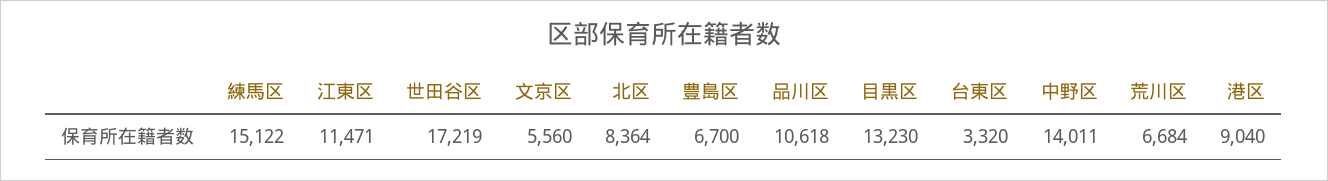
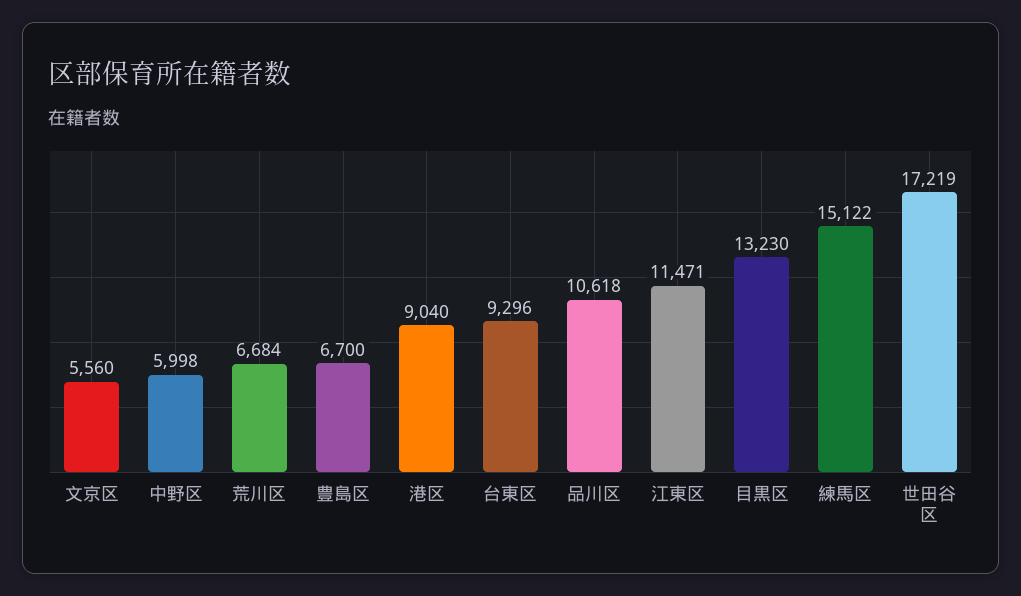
北区: 8364 -> none
台東区: 3320 -> 9296
中野区: 14011 -> 5998

